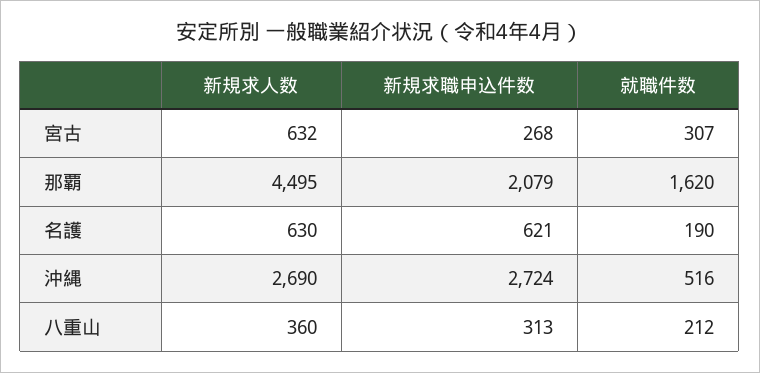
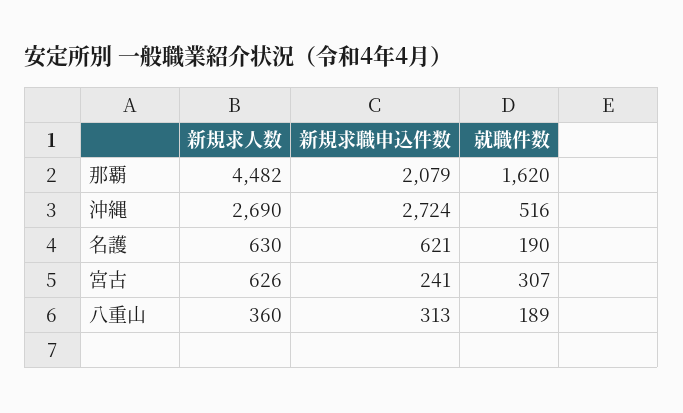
新規求人数, 宮古: 632 -> 626
新規求職申込件数, 宮古: 268 -> 241
新規求人数, 那覇: 4495 -> 4482
就職件数, 八重山: 212 -> 189

